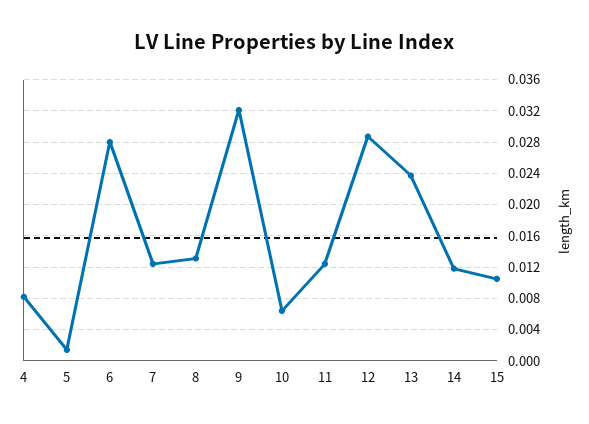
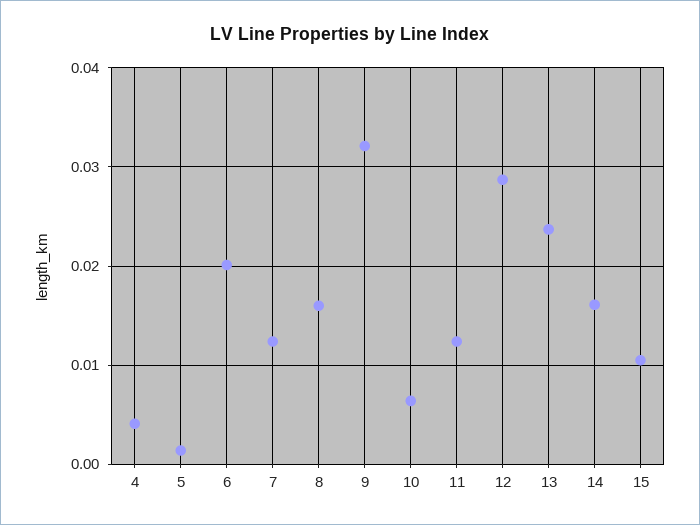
4: 0.008 -> 0.004
6: 0.028 -> 0.02
8: 0.013 -> 0.016
14: 0.012 -> 0.016

